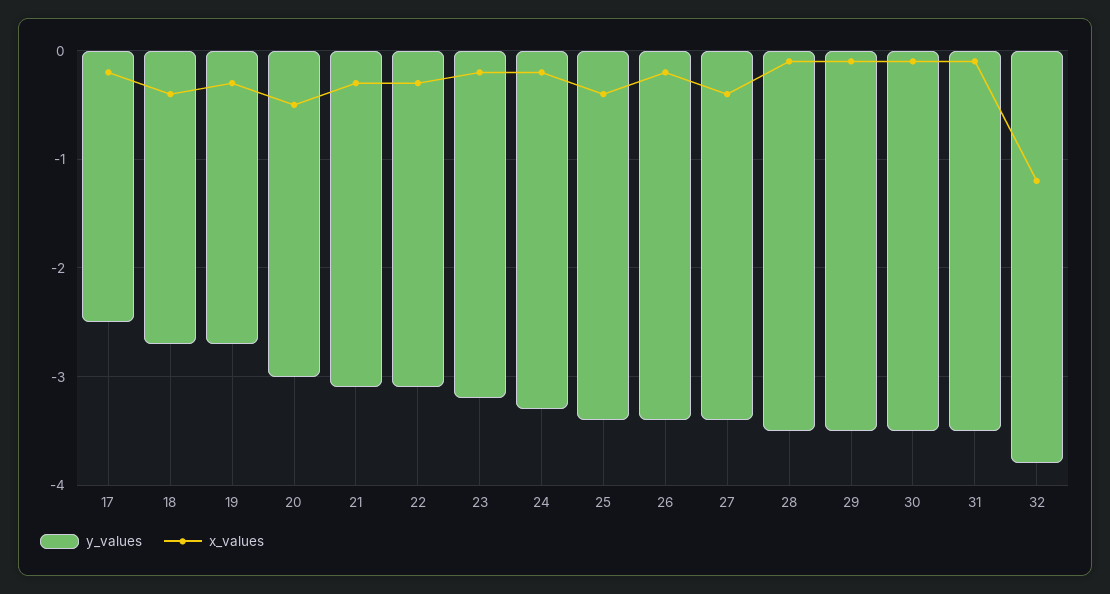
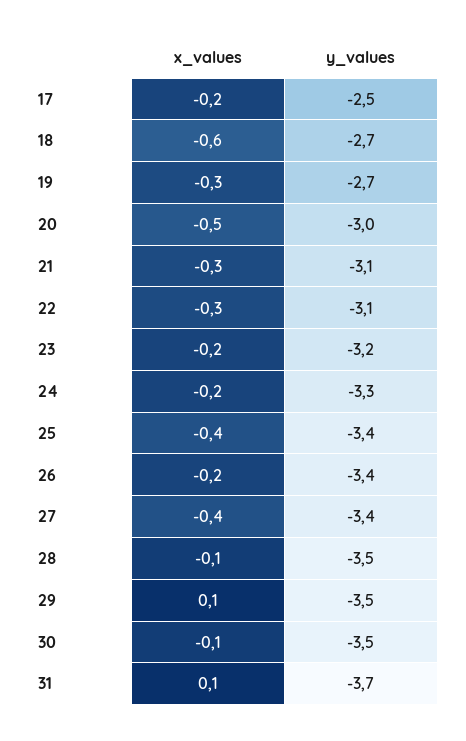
x_values, 18: -0.4 -> -0.6
x_values, 29: -0.1 -> 0.1
y_values, 31: -3.5 -> -3.7
x_values, 31: -0.1 -> 0.1
y_values, 32: -3.8 -> none
x_values, 32: -1.2 -> none

